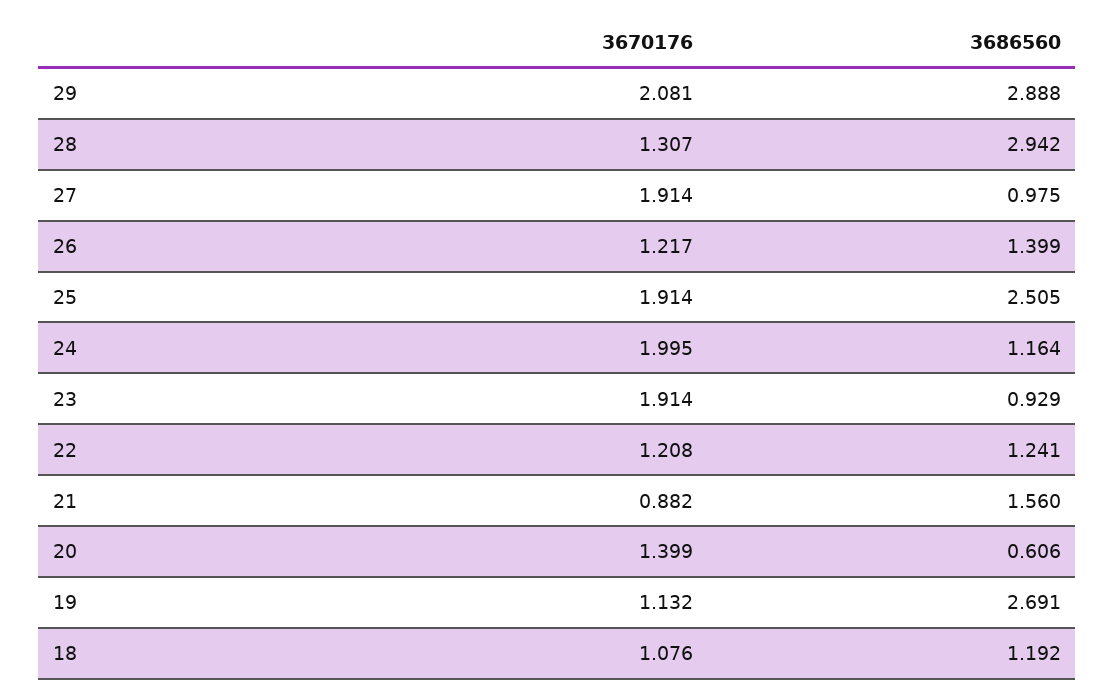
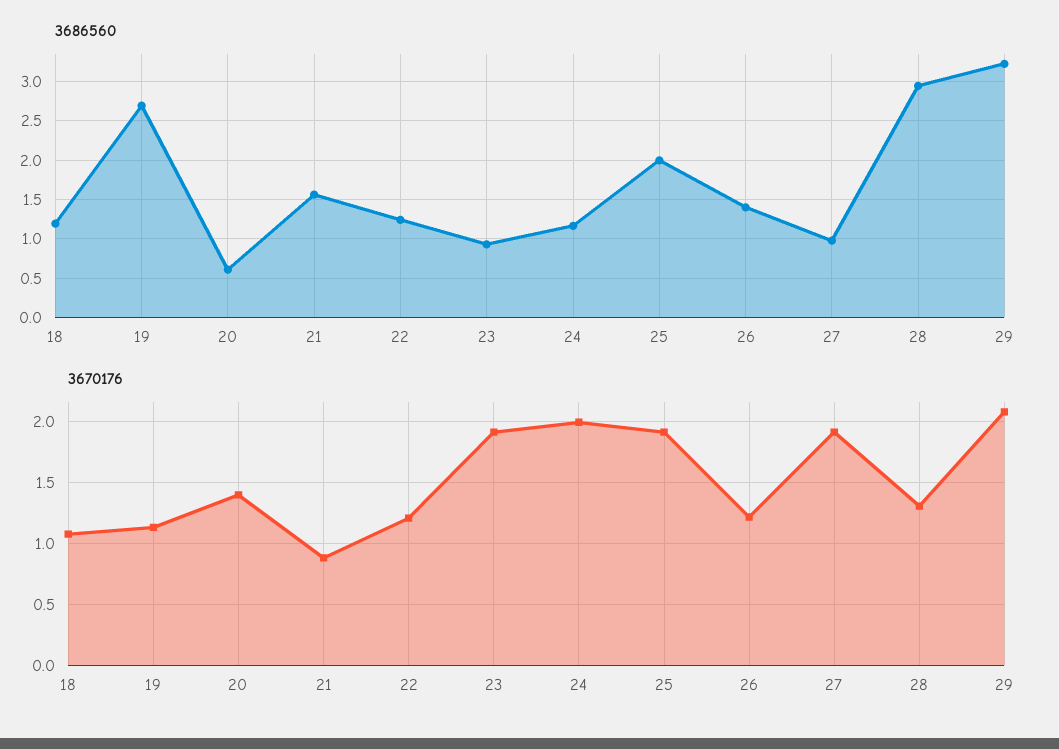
3686560, 29: 2.888 -> 3.2
3686560, 25: 2.505 -> 2

